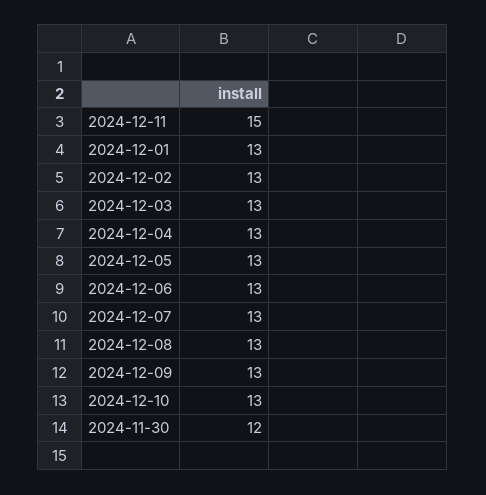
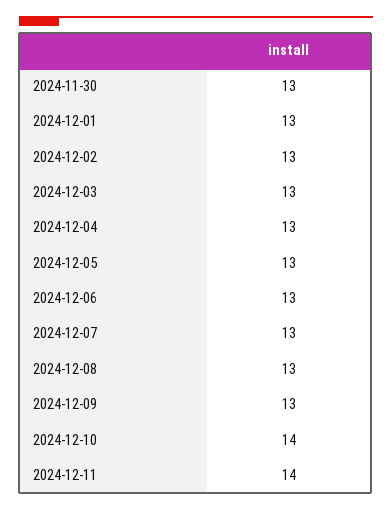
2024-12-11: 15 -> 14
2024-12-10: 13 -> 14
2024-11-30: 12 -> 13

